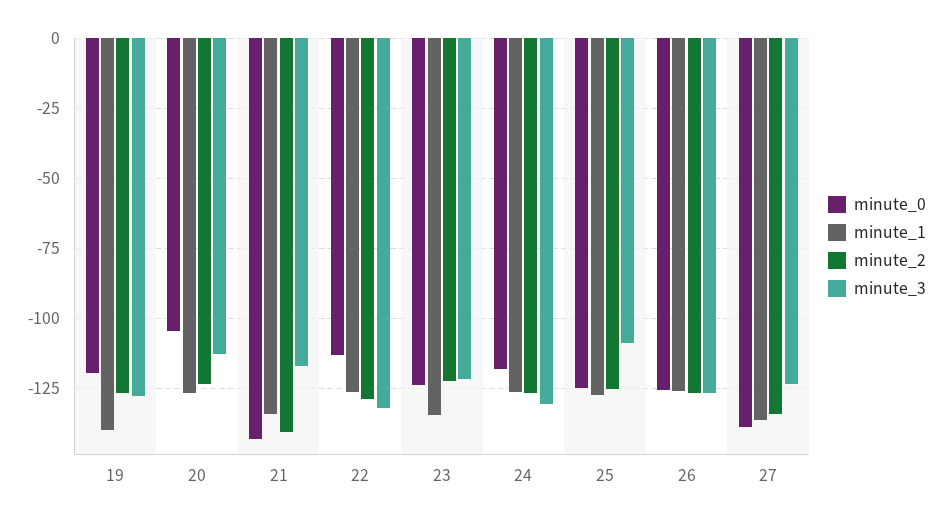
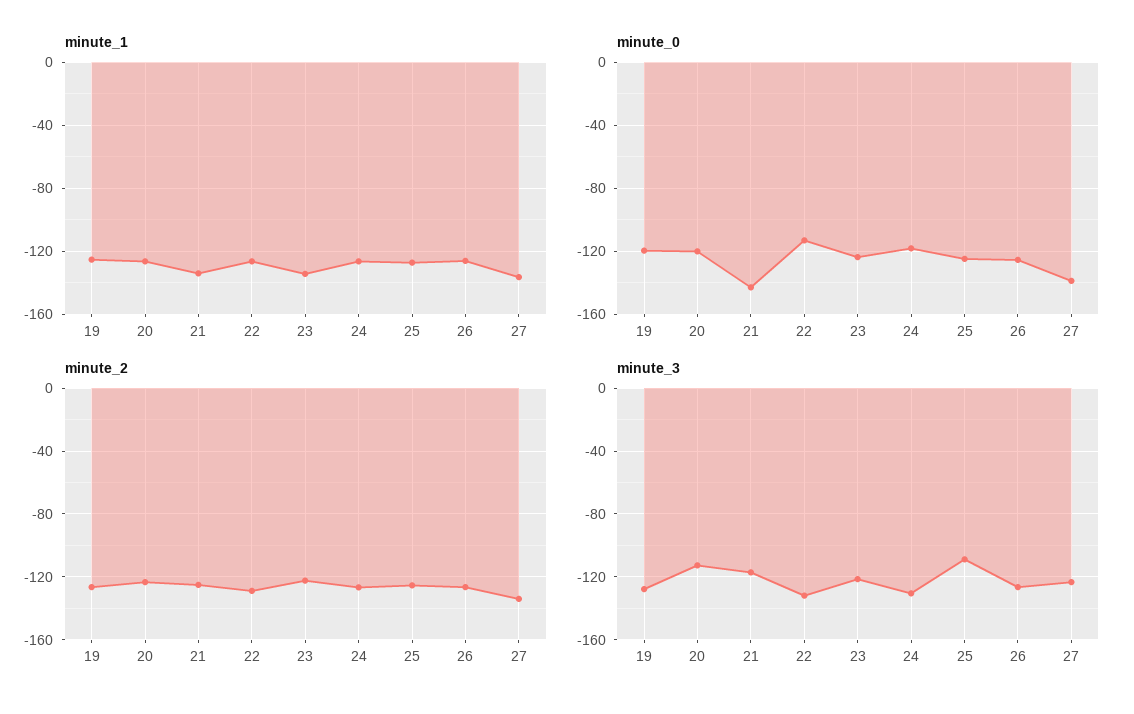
minute_1, 19: -140 -> -125
minute_0, 20: -105 -> -120
minute_2, 21: -140 -> -125

